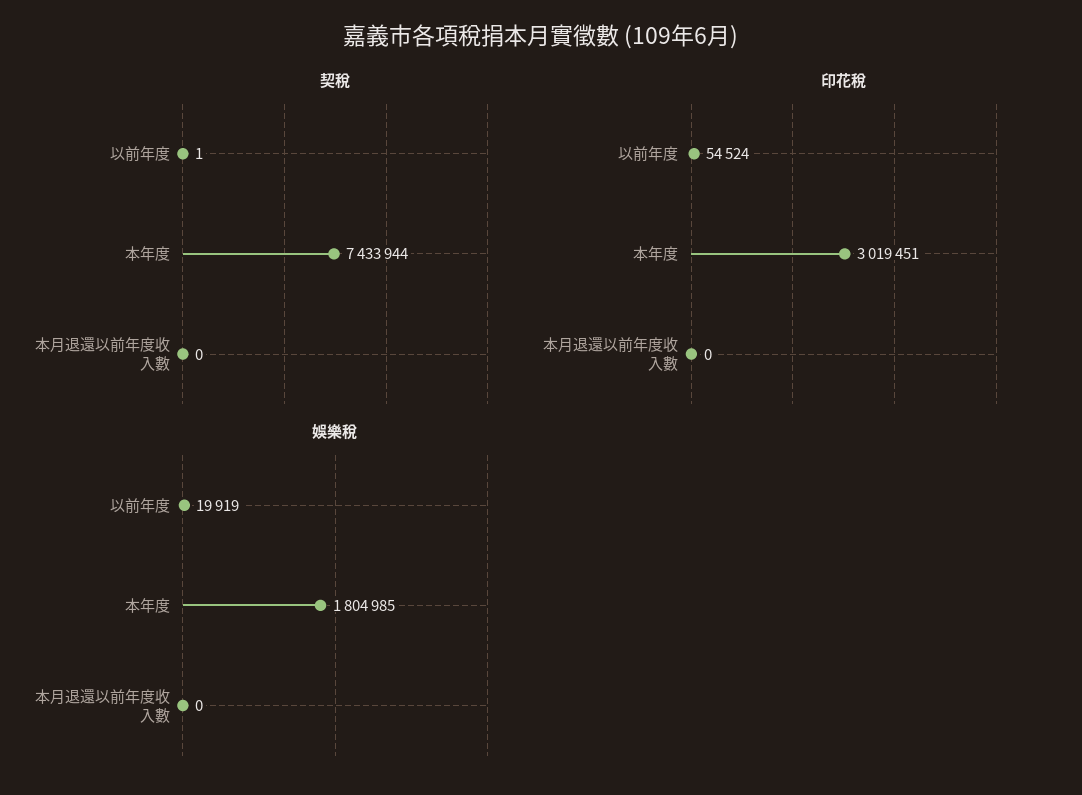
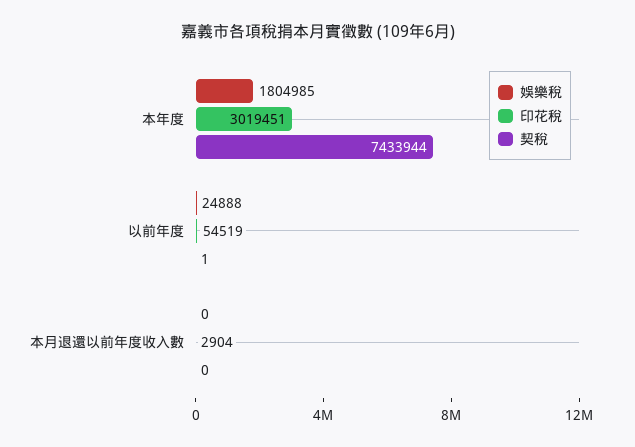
印花稅, 以前年度: 54524 -> 54519
印花稅, 本月退還以前年度收入數: 0 -> 2904
娛樂稅, 以前年度: 19919 -> 24888

